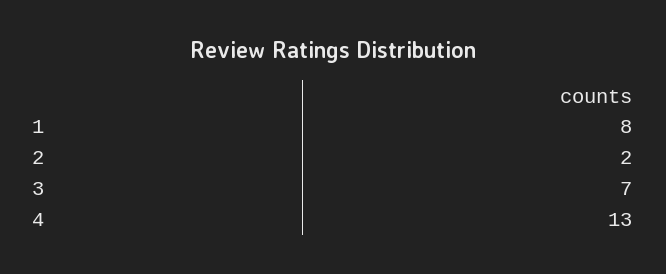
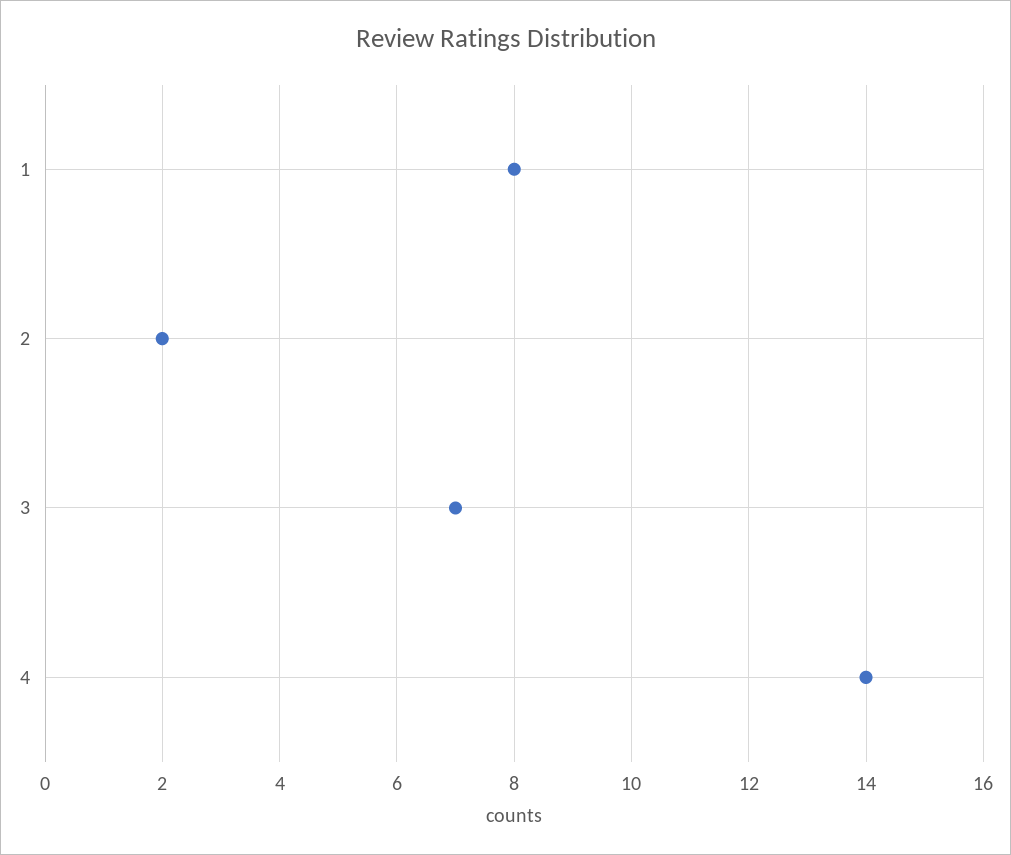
4: 13 -> 14

